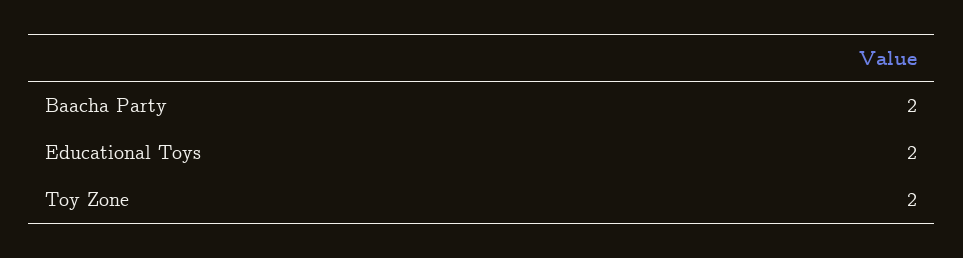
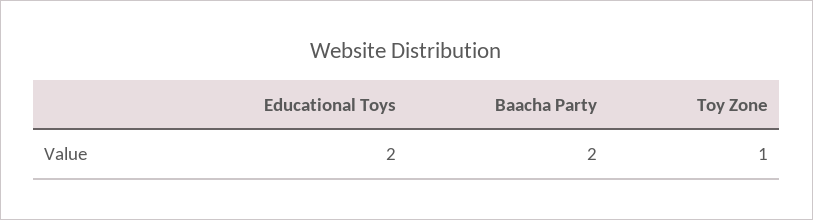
Toy Zone: 2 -> 1

